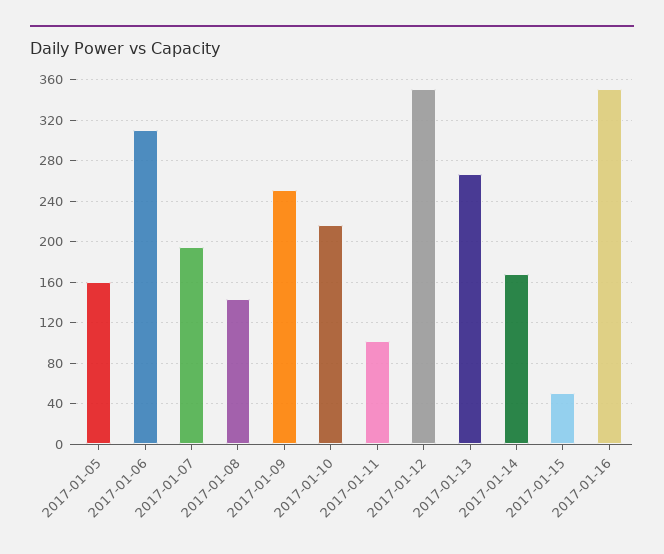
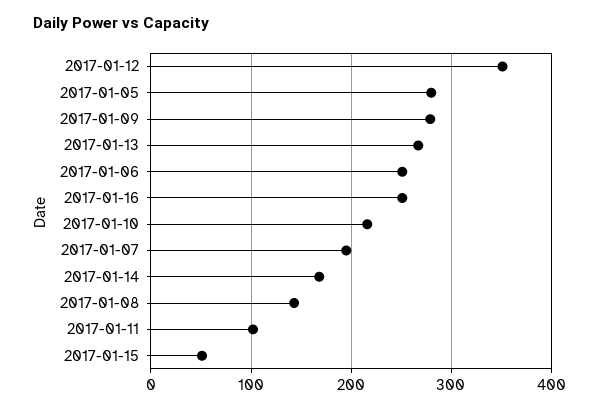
2017-01-05: 160 -> 280
2017-01-06: 310 -> 250
2017-01-09: 250 -> 280
2017-01-16: 350 -> 250

